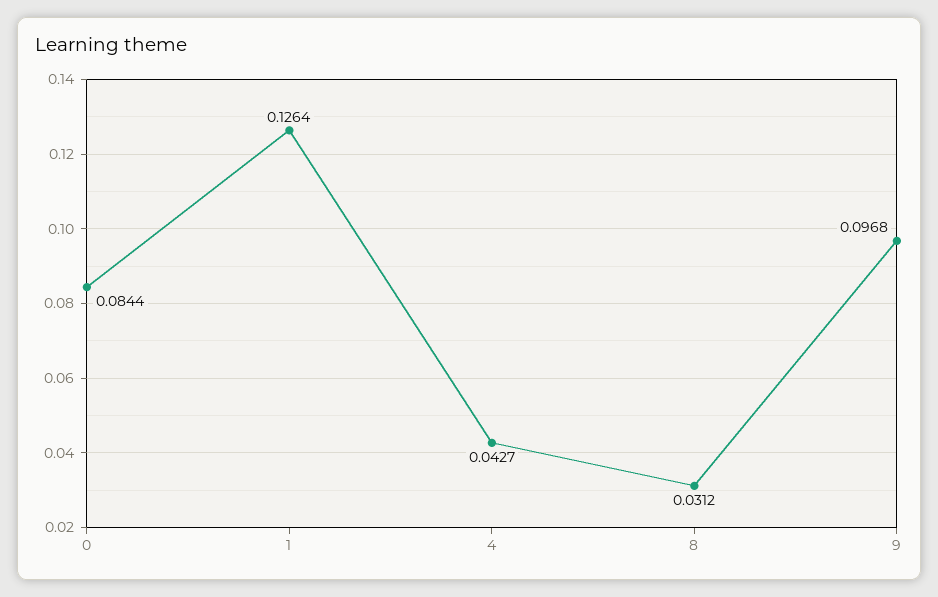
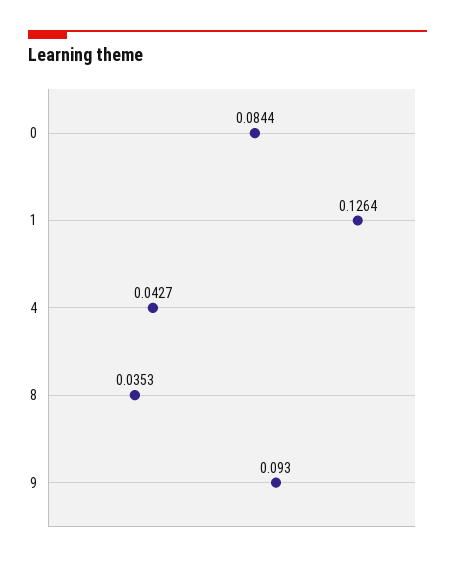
8: 0.0312 -> 0.0353
9: 0.0968 -> 0.093

